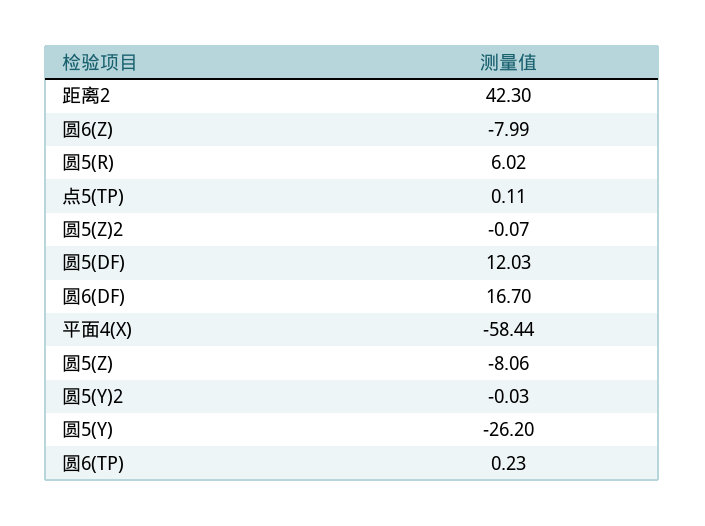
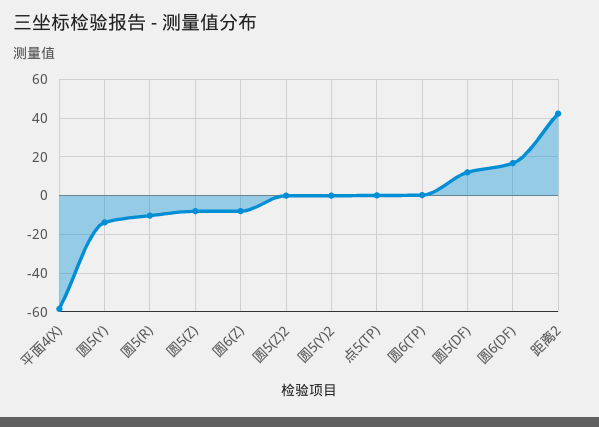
圆5(R): 6.02 -> -10
圆5(Y): -26.2 -> -15

